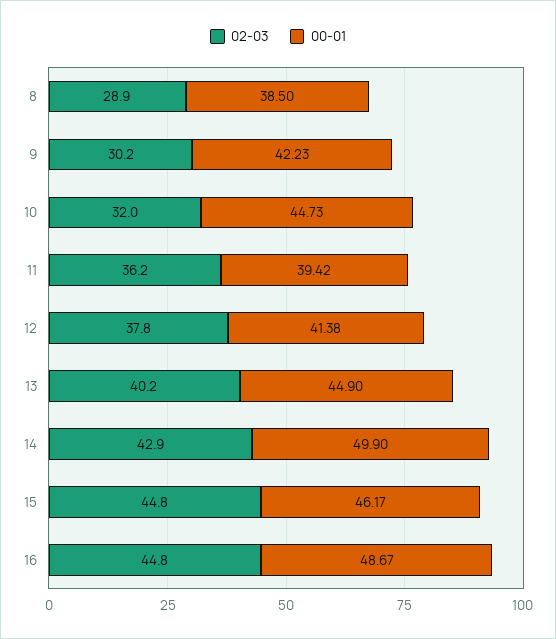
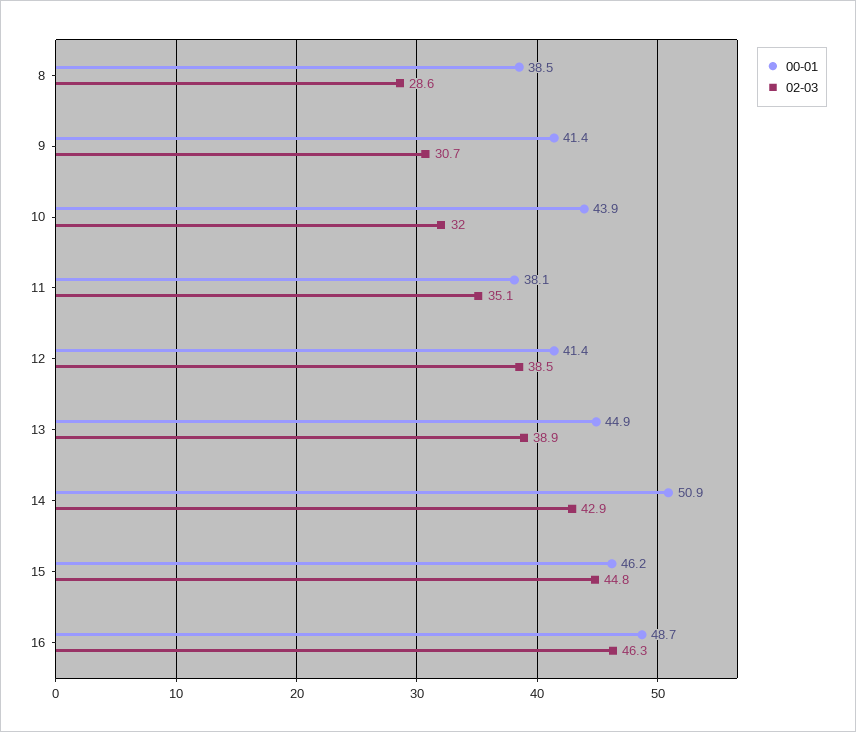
02-03, 8: 28.9 -> 28.6
02-03, 9: 30.2 -> 30.7
00-01, 9: 42.23 -> 41.4
00-01, 10: 44.73 -> 43.9
02-03, 11: 36.2 -> 35.1
00-01, 11: 39.42 -> 38.1
02-03, 12: 37.8 -> 38.5
02-03, 13: 40.2 -> 38.9
00-01, 14: 49.9 -> 50.9
02-03, 16: 44.8 -> 46.3

